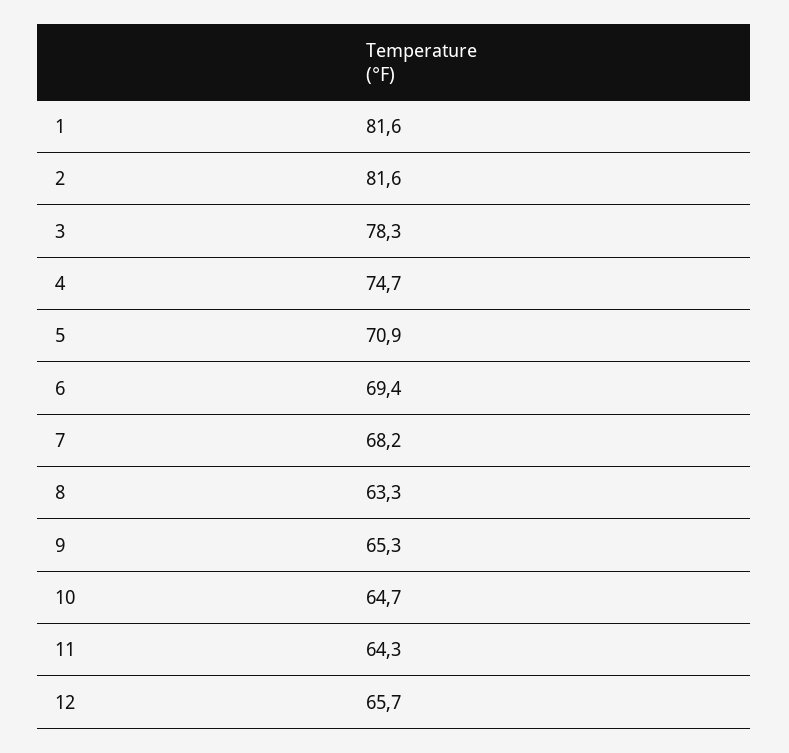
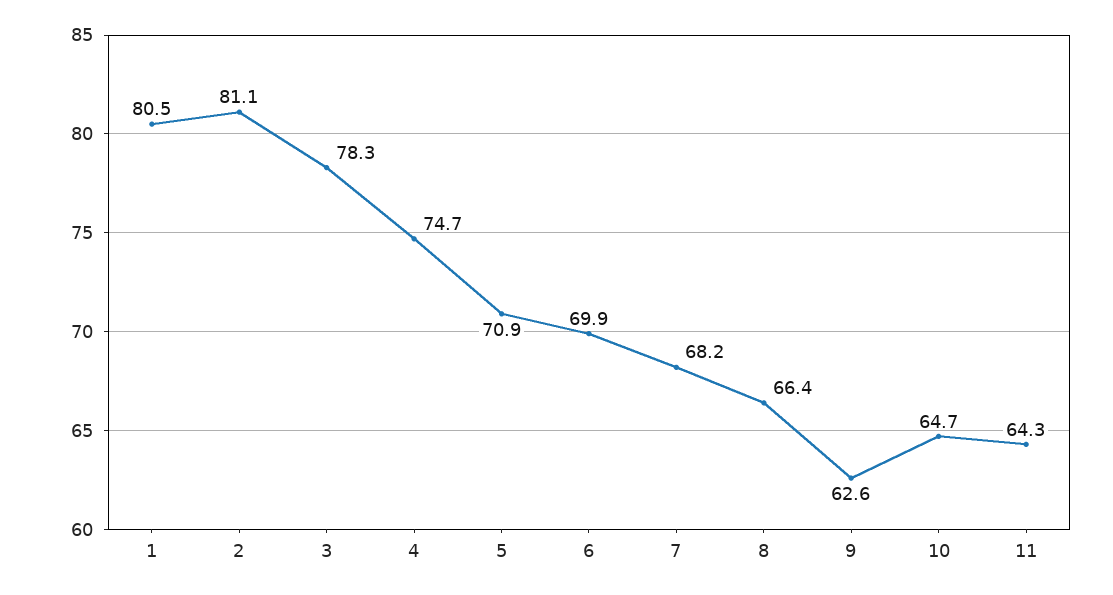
1: 81.6 -> 80.5
2: 81.6 -> 81.1
6: 69.4 -> 69.9
8: 63.3 -> 66.4
9: 65.3 -> 62.6
12: 65.7 -> none

